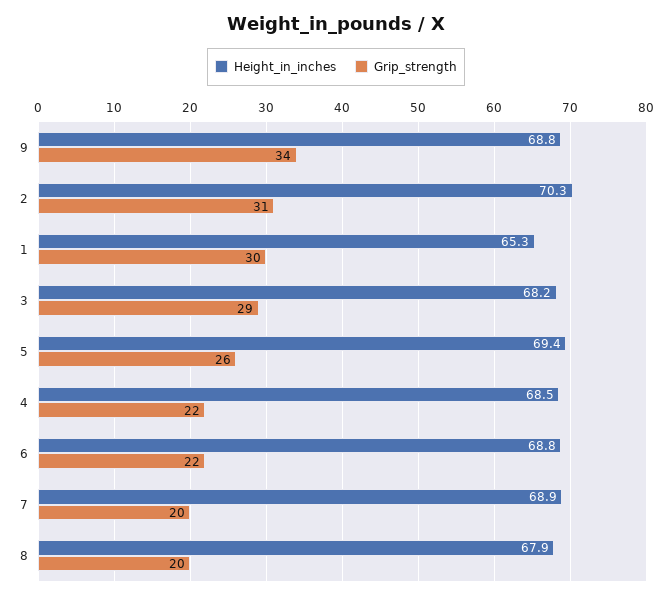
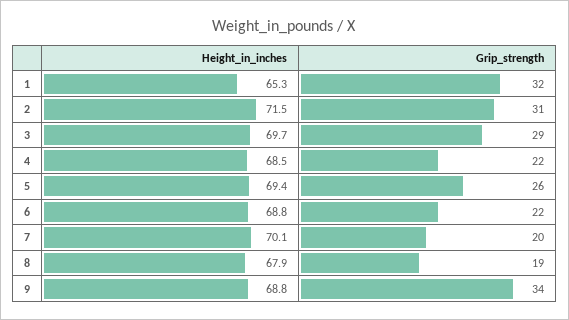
Height_in_inches, 2: 70.3 -> 71.5
Grip_strength, 1: 30 -> 32
Height_in_inches, 3: 68.2 -> 69.7
Height_in_inches, 7: 68.9 -> 70.1
Grip_strength, 8: 20 -> 19

